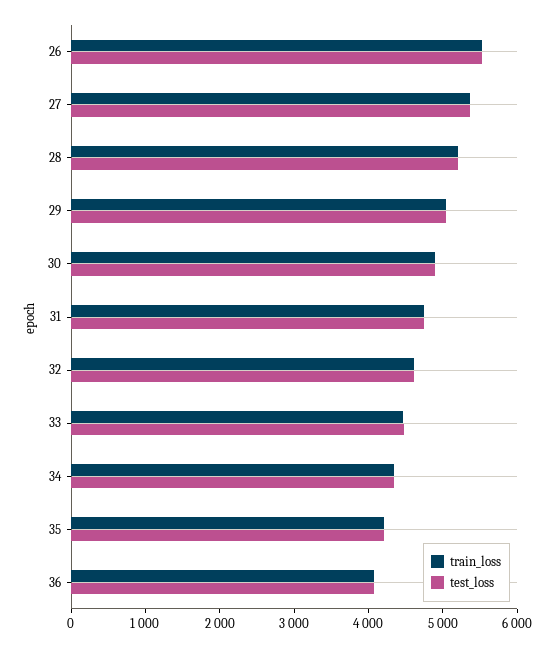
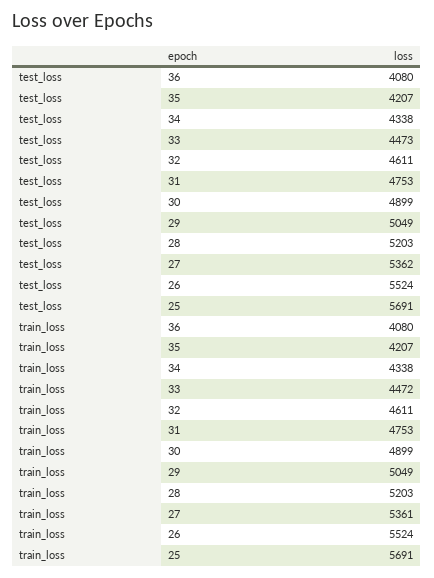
test_loss, 25: none -> 5691
train_loss, 25: none -> 5691

